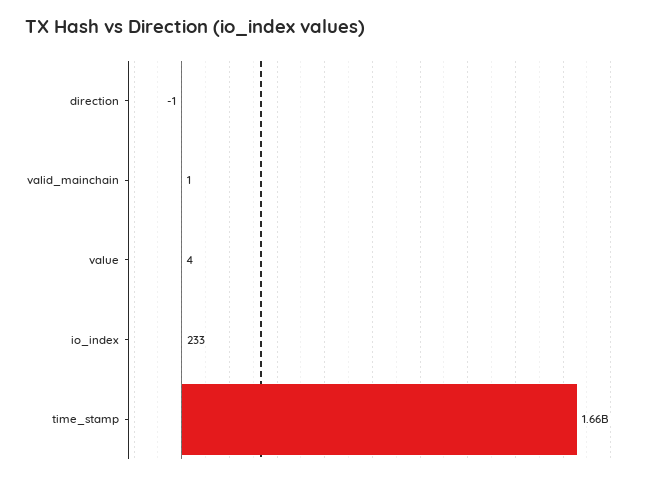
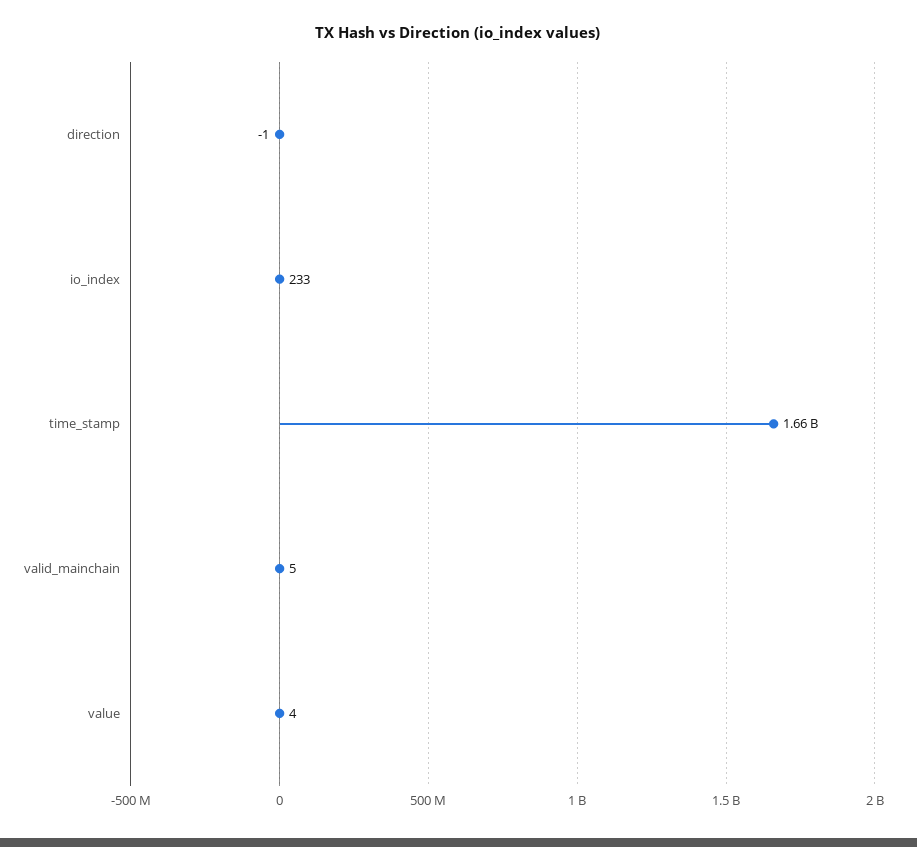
valid_mainchain: 1 -> 5

